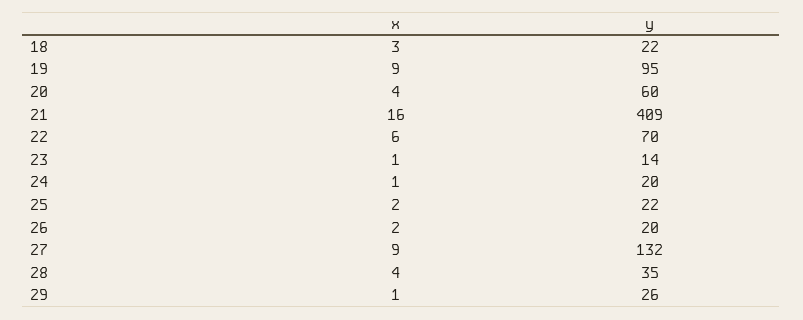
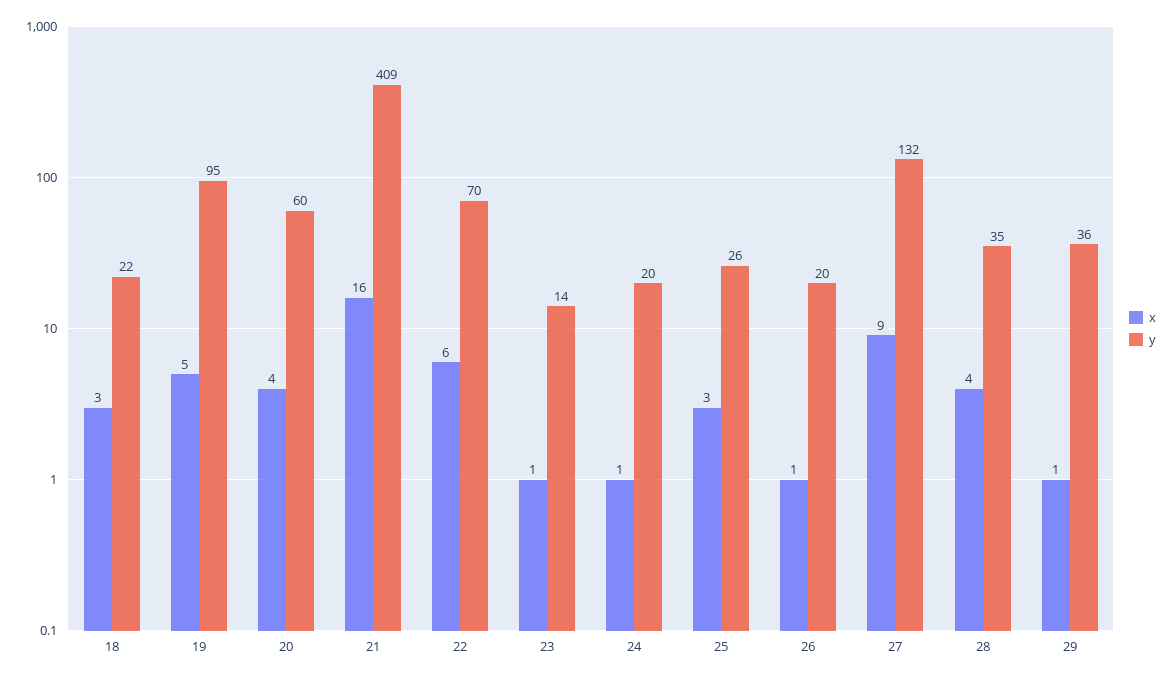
x, 19: 9 -> 5
x, 25: 2 -> 3
y, 25: 22 -> 26
x, 26: 2 -> 1
y, 29: 26 -> 36

